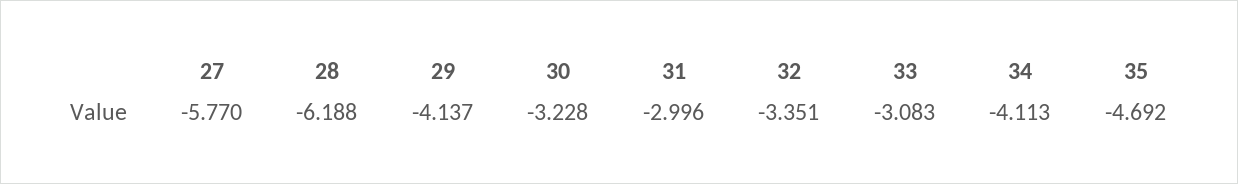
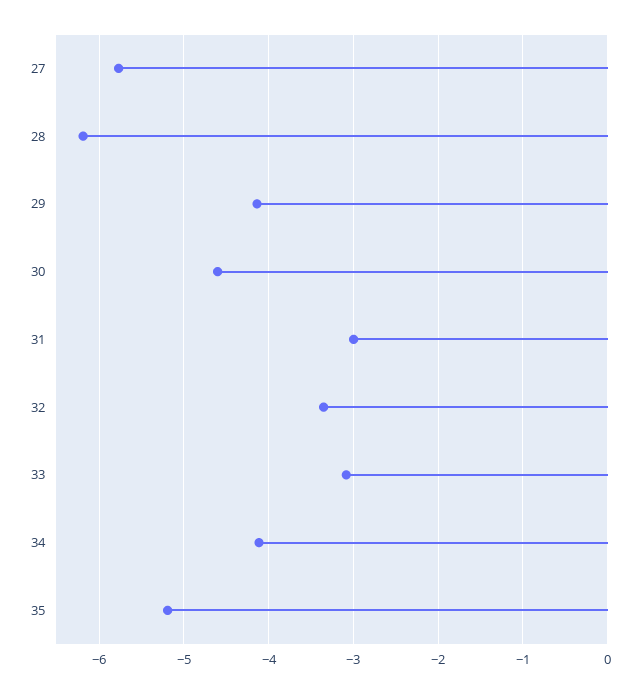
30: -3.228 -> -4.6
35: -4.692 -> -5.2

